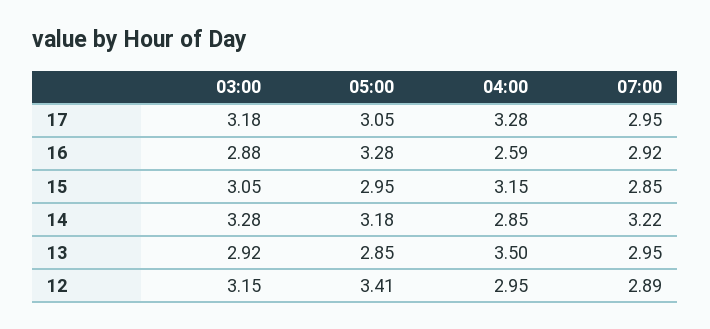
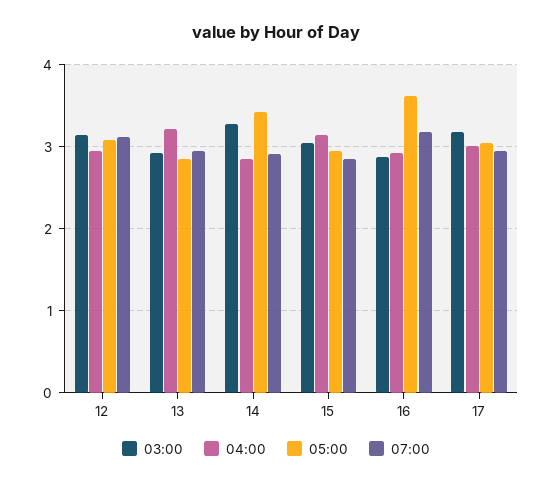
04:00, 17: 3.28 -> 3
05:00, 16: 3.28 -> 3.6
04:00, 16: 2.59 -> 2.9
07:00, 16: 2.92 -> 3.2
05:00, 14: 3.18 -> 3.4
07:00, 14: 3.22 -> 2.9
04:00, 13: 3.5 -> 3.2
05:00, 12: 3.41 -> 3.1
07:00, 12: 2.89 -> 3.1

